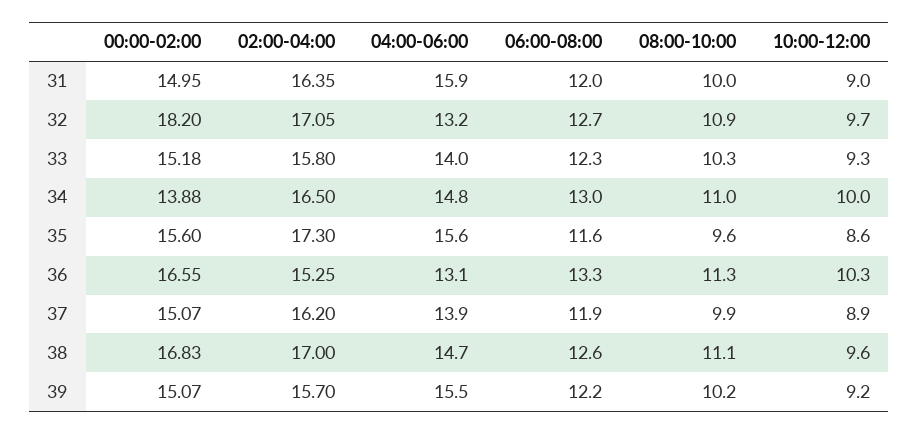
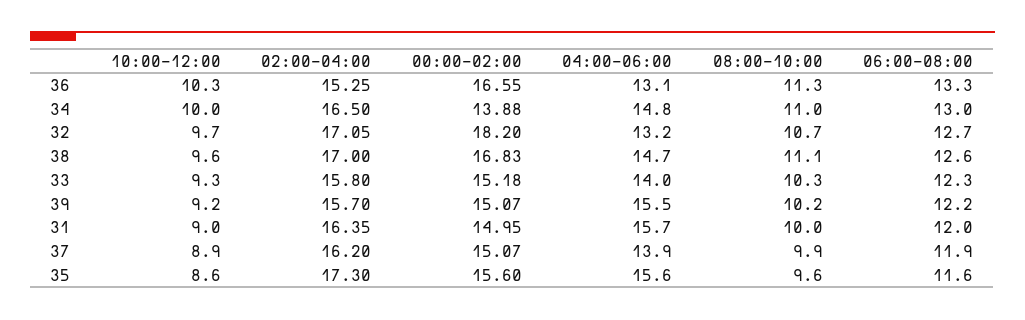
04:00-06:00, 31: 15.9 -> 15.7
08:00-10:00, 32: 10.9 -> 10.7

